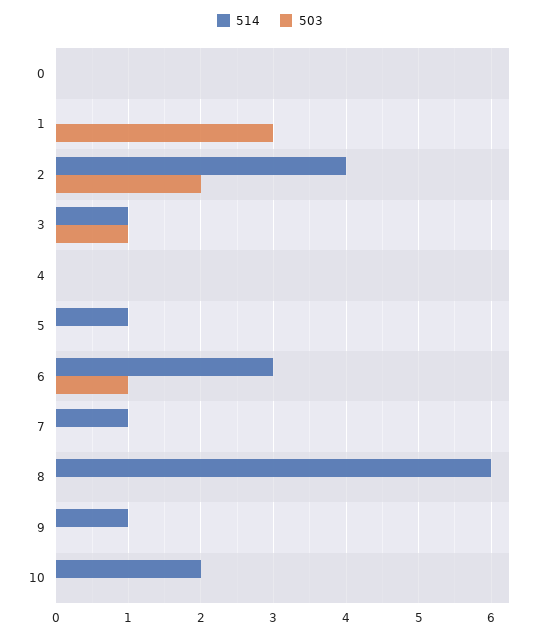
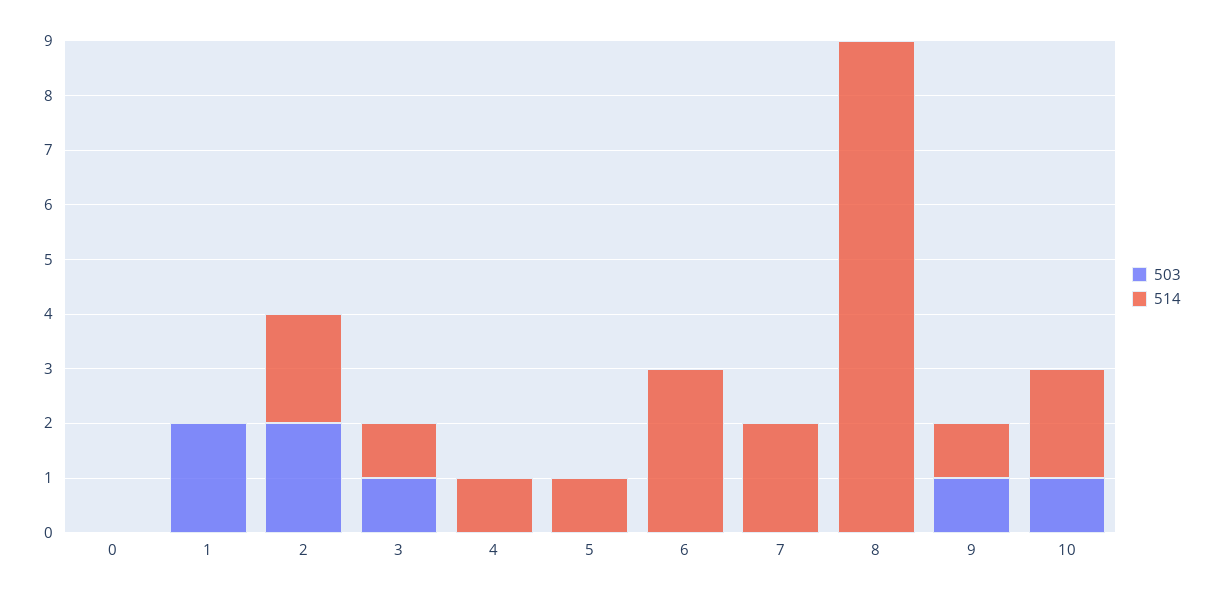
503, 1: 3 -> 2
514, 2: 4 -> 2
514, 4: 0 -> 1
503, 6: 1 -> 0
514, 7: 1 -> 2
514, 8: 6 -> 9
503, 9: 0 -> 1
503, 10: 0 -> 1

